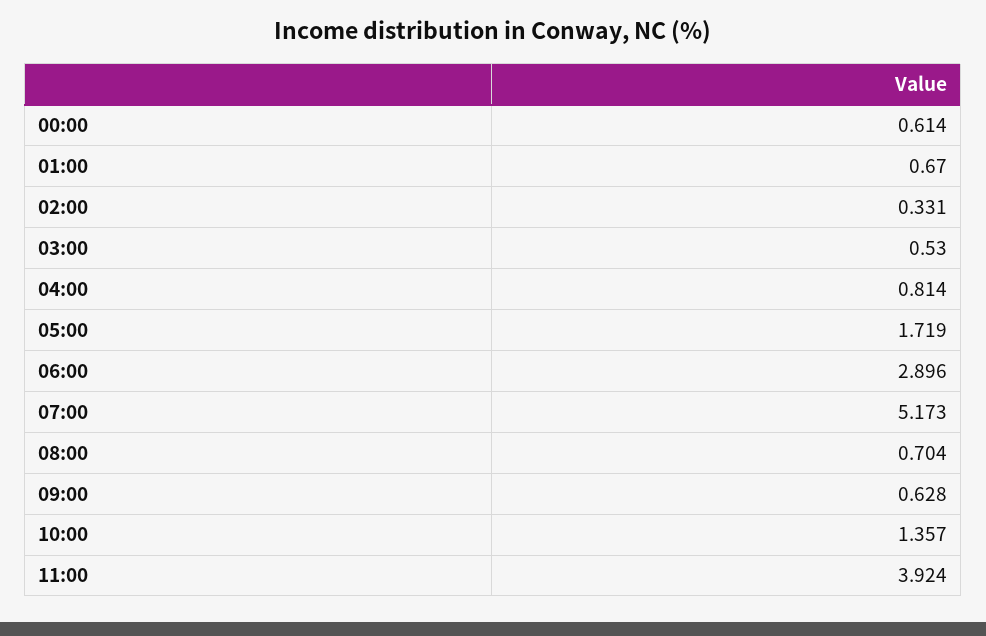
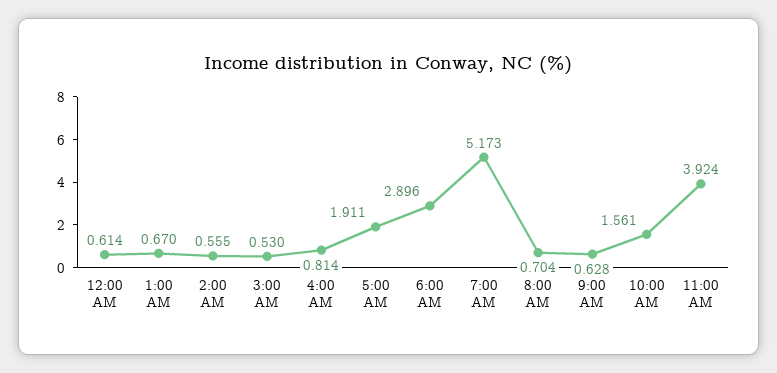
02:00: 0.331 -> 0.555
05:00: 1.719 -> 1.911
10:00: 1.357 -> 1.561

